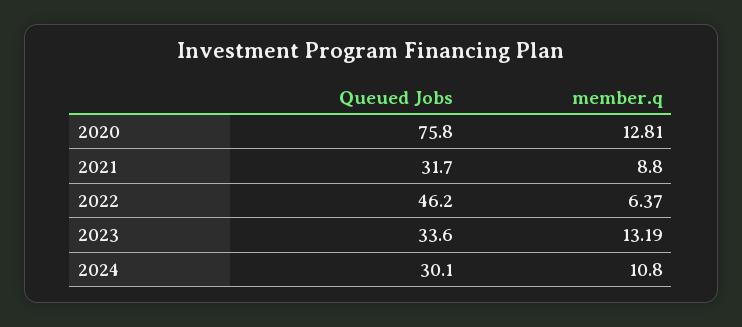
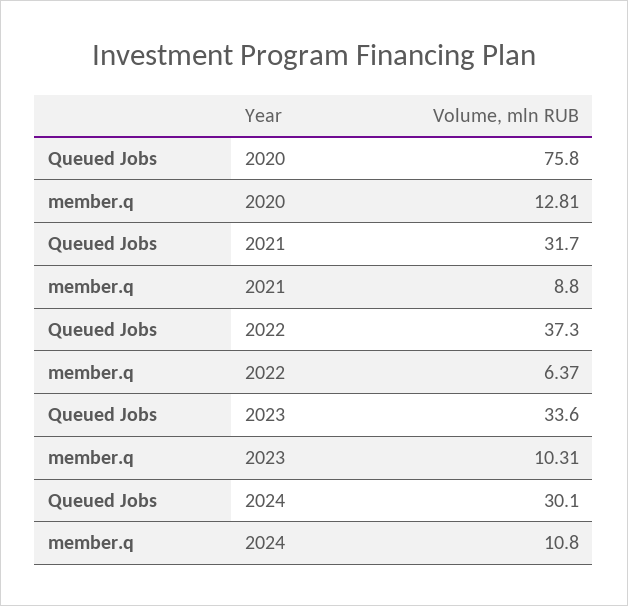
Queued Jobs, 2022: 46.2 -> 37.3
member.q, 2023: 13.19 -> 10.31

